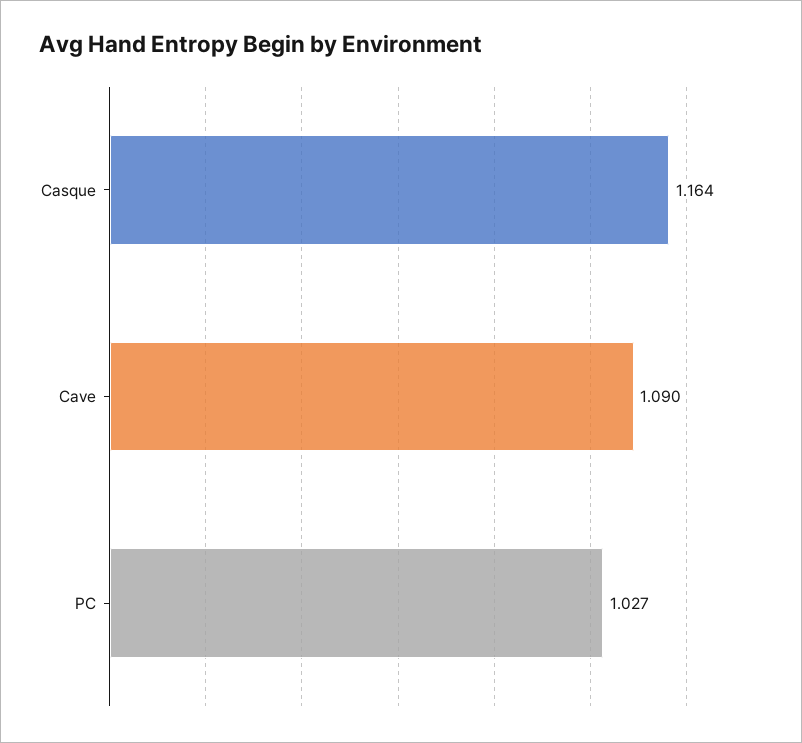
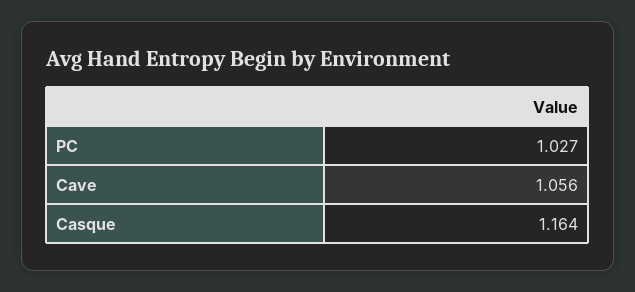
Cave: 1.09 -> 1.056

